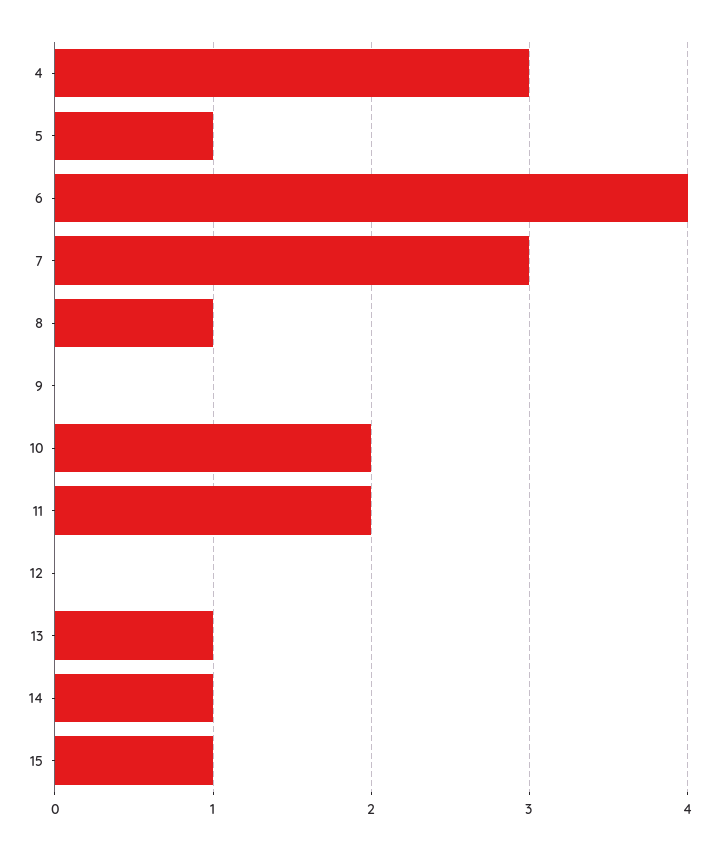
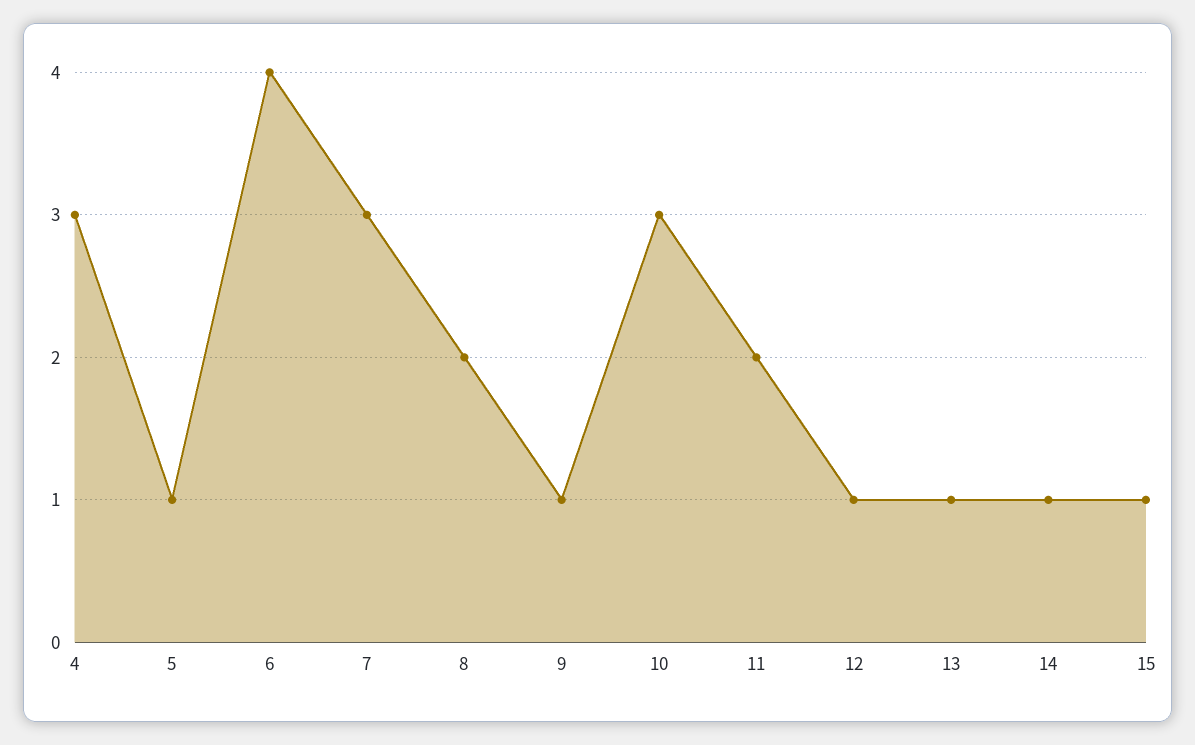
8: 1 -> 2
9: 0 -> 1
10: 2 -> 3
12: 0 -> 1

